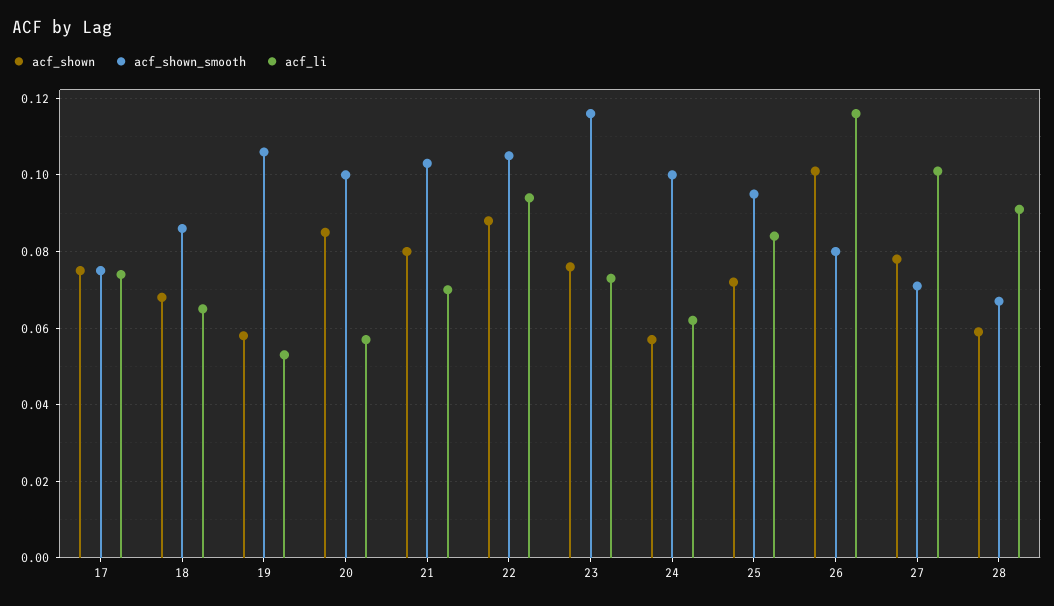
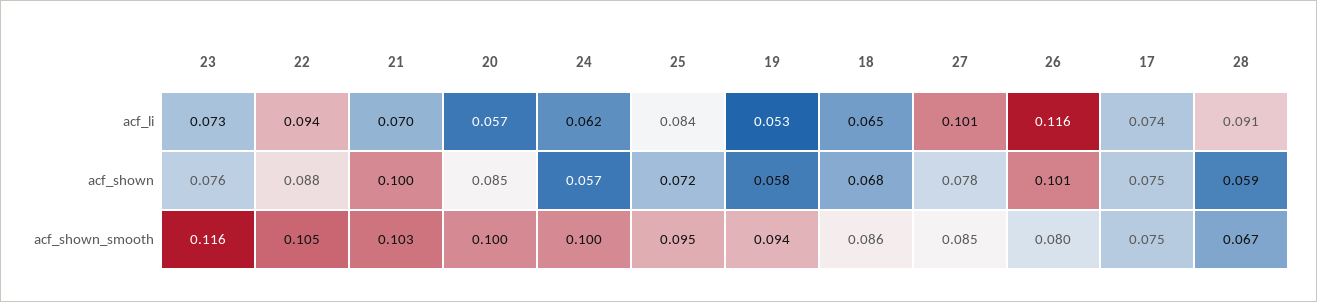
acf_shown_smooth, 19: 0.105 -> 0.094
acf_shown, 21: 0.08 -> 0.1
acf_shown_smooth, 27: 0.07 -> 0.085

